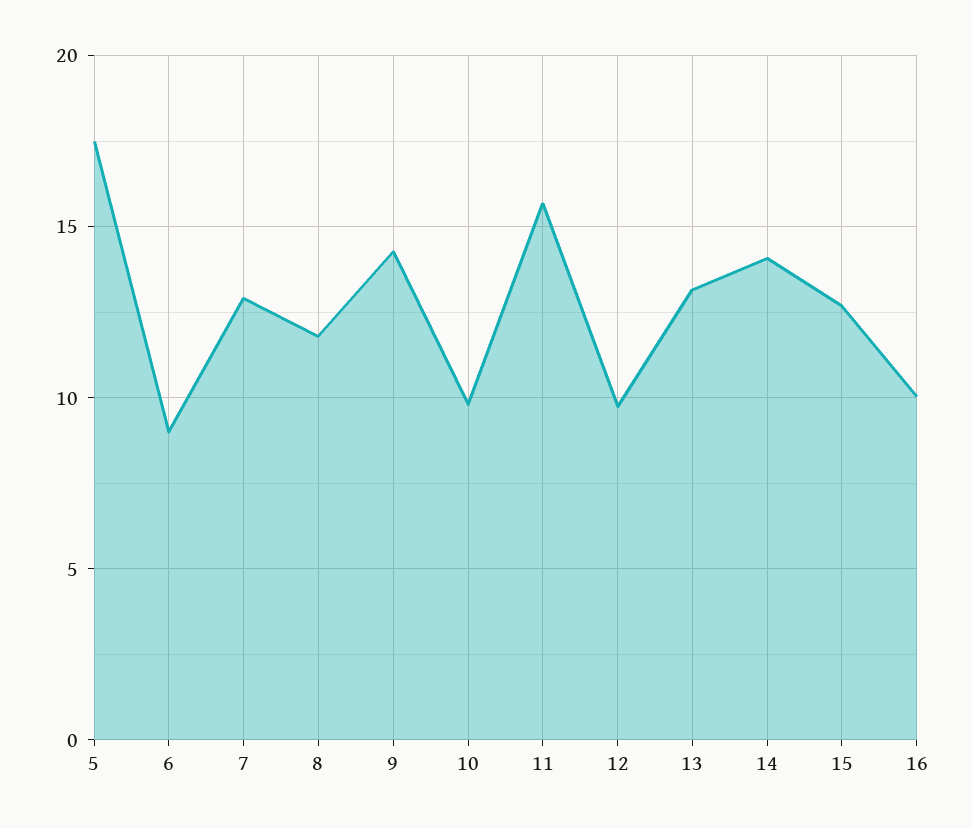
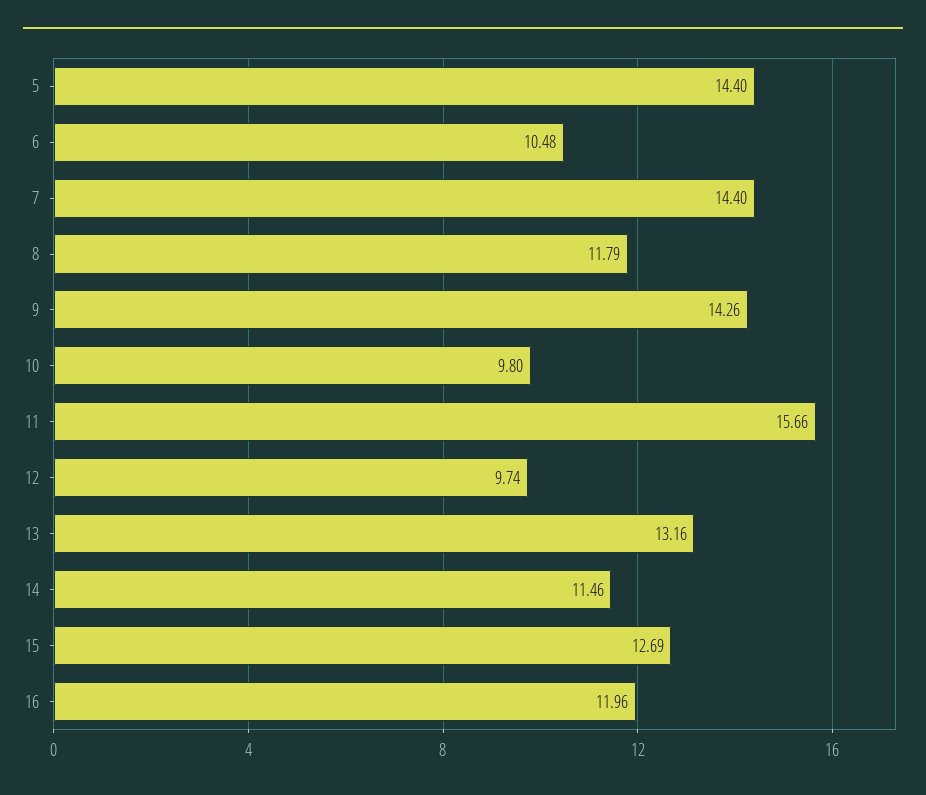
5: 17.5 -> 14.4
6: 9 -> 10.48
7: 13 -> 14.4
14: 14 -> 11.46
16: 10 -> 11.96

